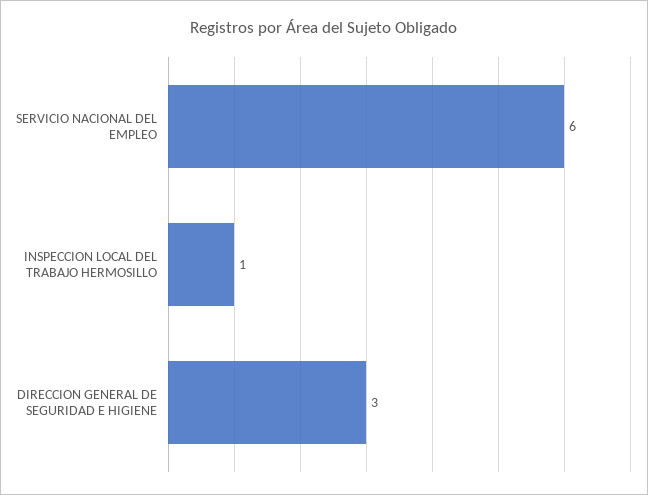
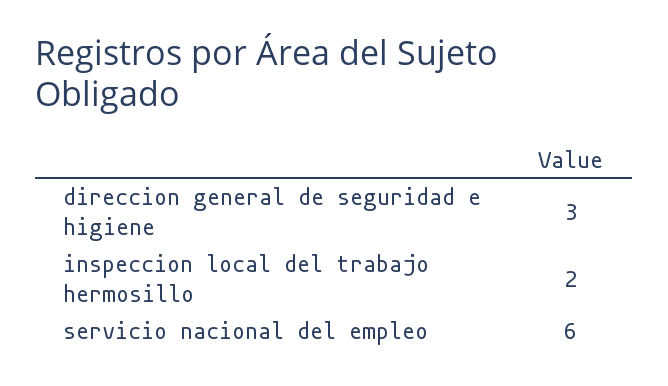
INSPECCION LOCAL DEL TRABAJO HERMOSILLO: 1 -> 2

